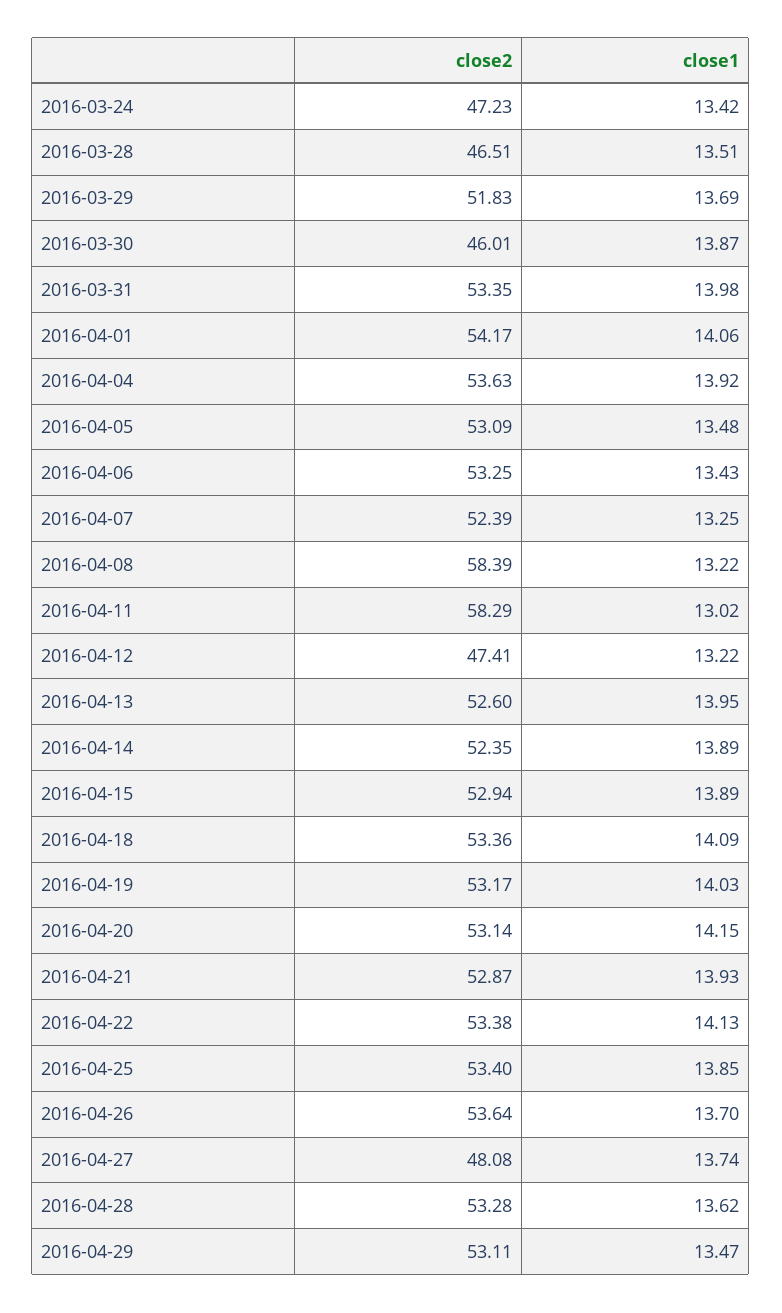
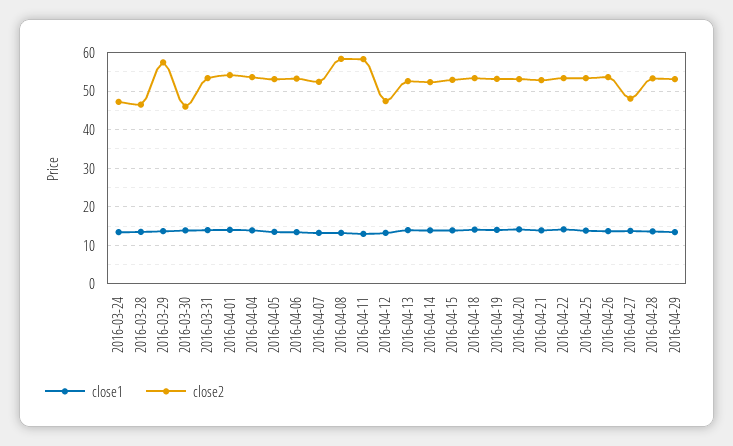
close2, 2016-03-29: 51.83 -> 58

